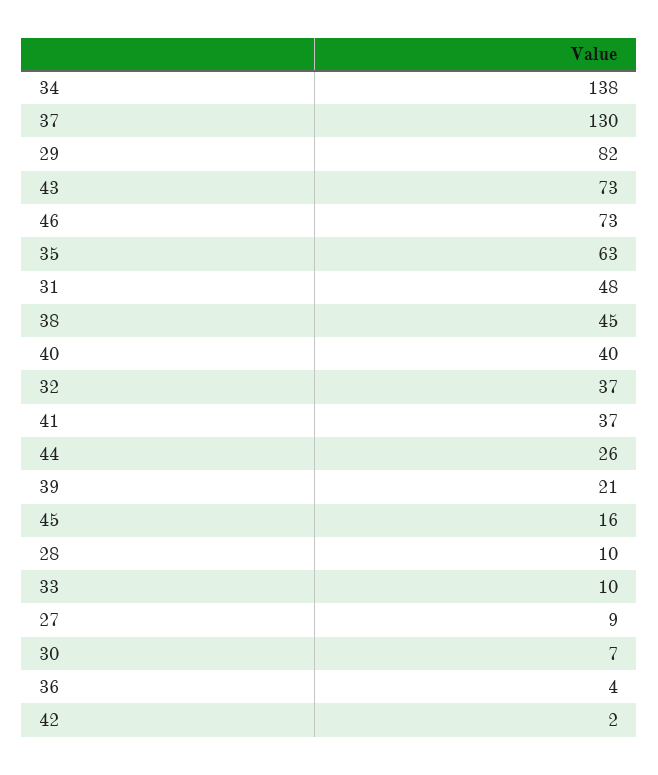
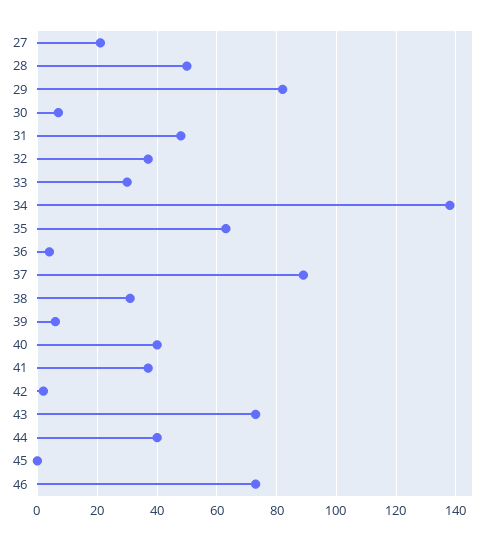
37: 130 -> 90
38: 45 -> 30
44: 26 -> 40
39: 21 -> 5
45: 16 -> 0
28: 10 -> 50
33: 10 -> 30
27: 9 -> 20

